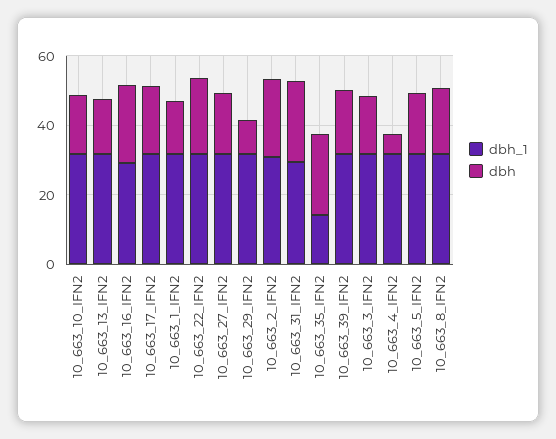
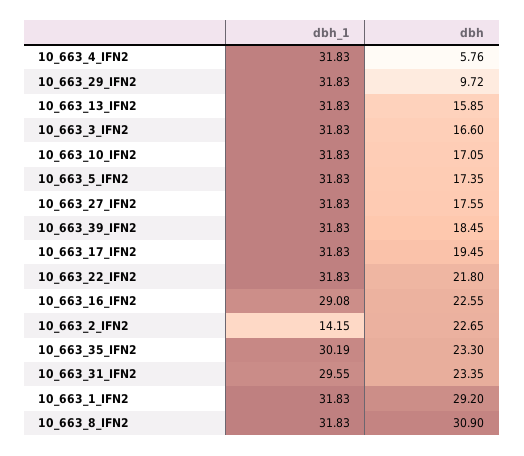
dbh, 10_663_1_IFN2: 15 -> 29.2
dbh_1, 10_663_2_IFN2: 30 -> 14.15
dbh_1, 10_663_35_IFN2: 15 -> 30.19
dbh, 10_663_8_IFN2: 20 -> 30.9

